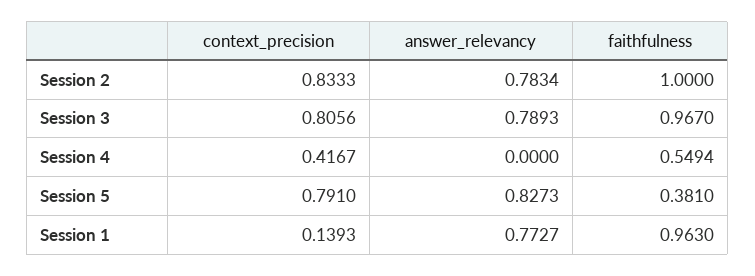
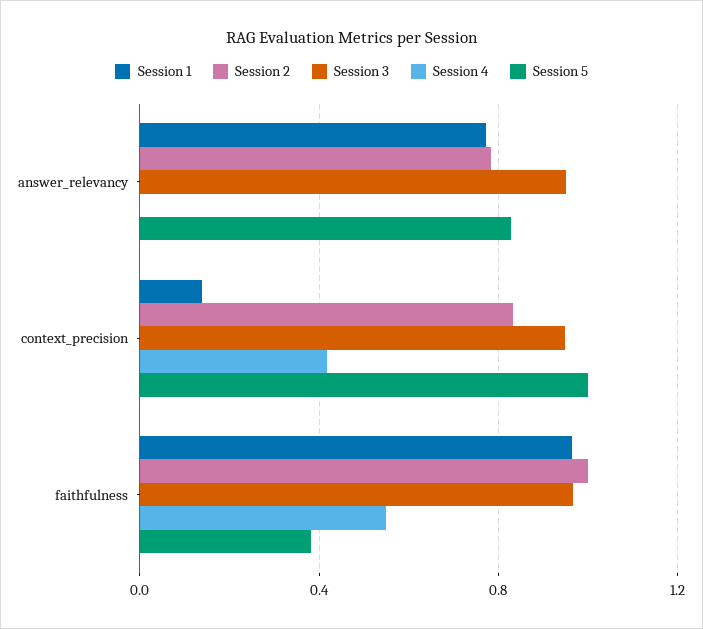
Session 3, context_precision: 0.8056 -> 0.95
Session 3, answer_relevancy: 0.7893 -> 0.95
Session 5, context_precision: 0.791 -> 1

